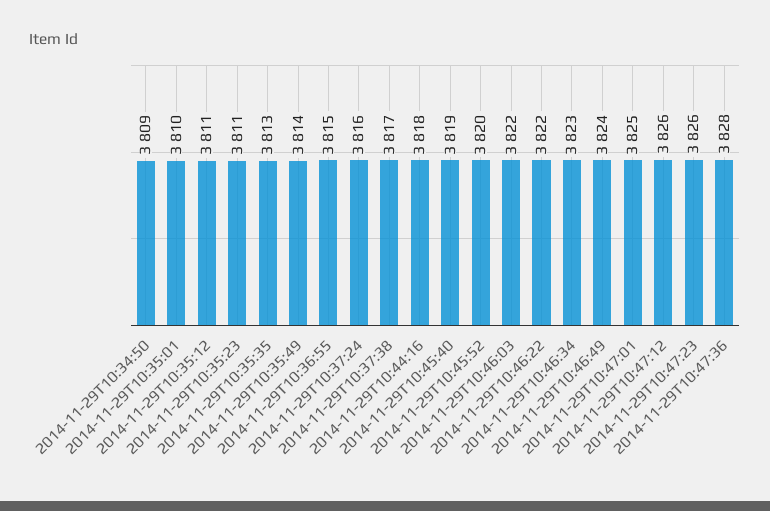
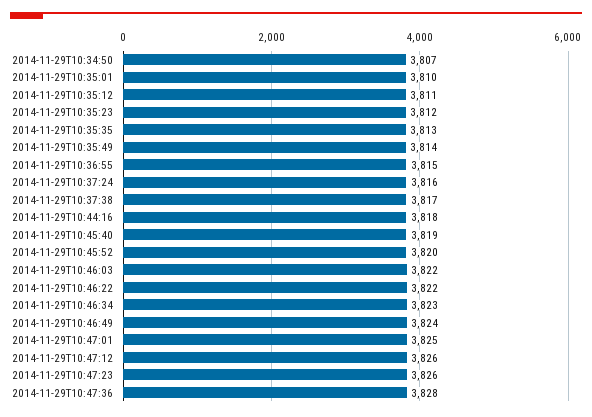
2014-11-29T10:34:50: 3809 -> 3807
2014-11-29T10:35:23: 3811 -> 3812

